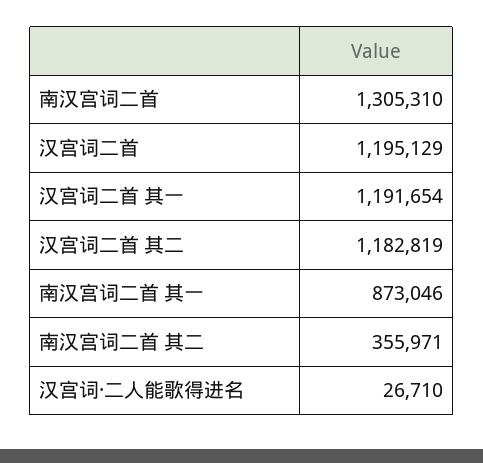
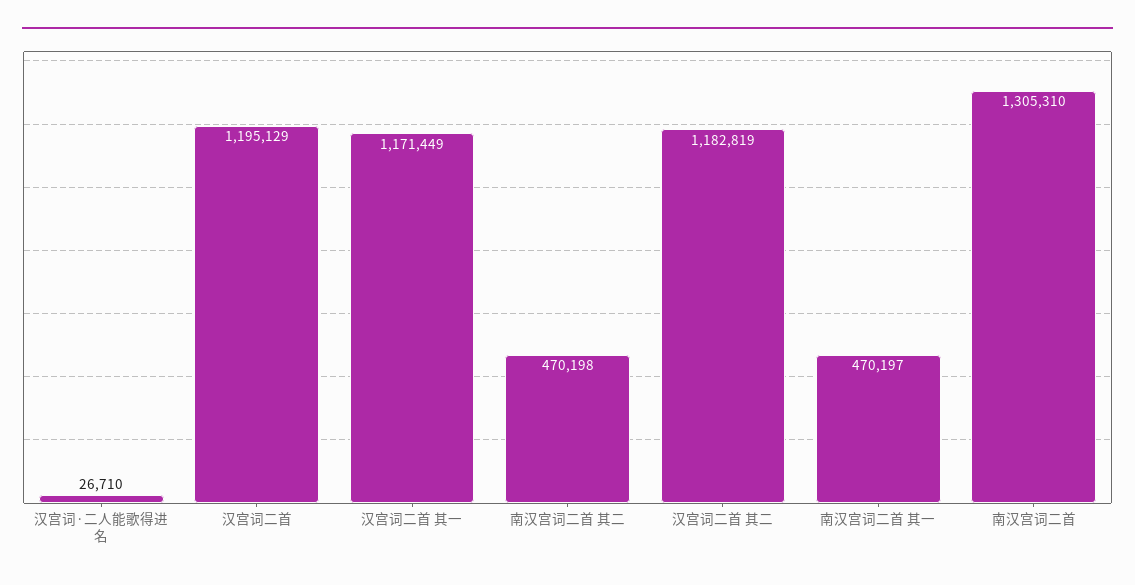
汉宫词二首 其一: 1191654 -> 1171449
南汉宫词二首 其一: 873046 -> 470197
南汉宫词二首 其二: 355971 -> 470198

